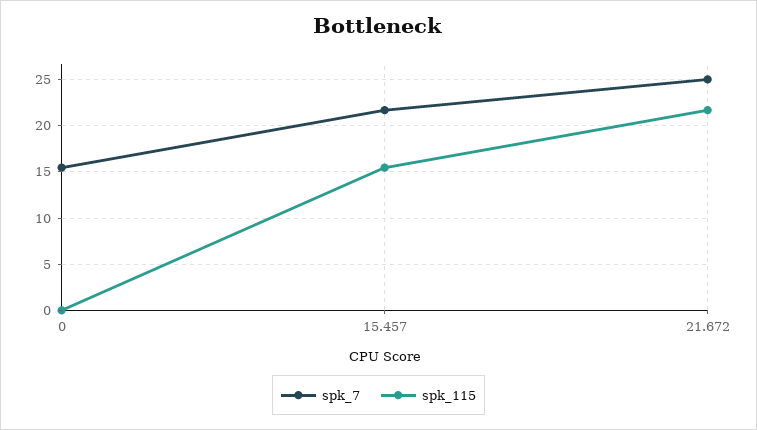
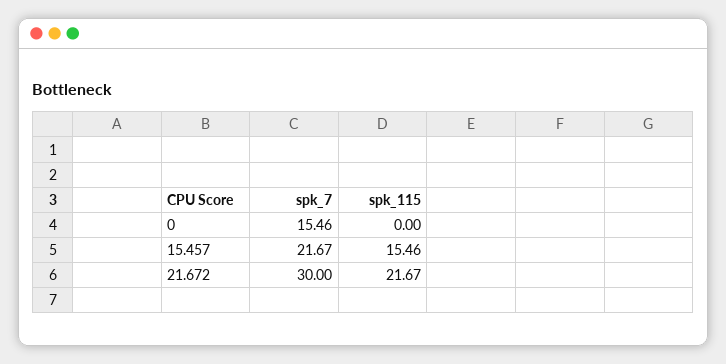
spk_7, 21.672: 25 -> 30

